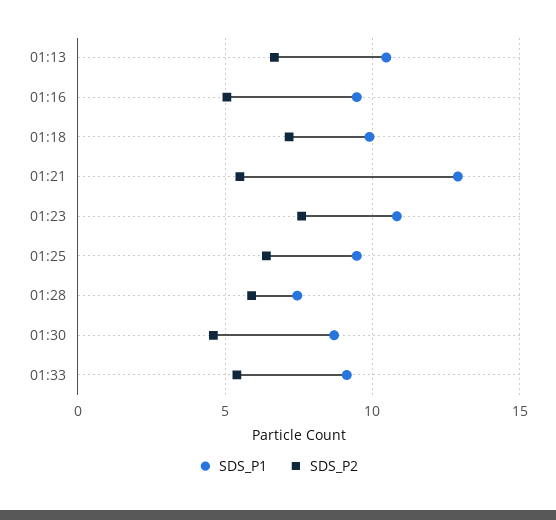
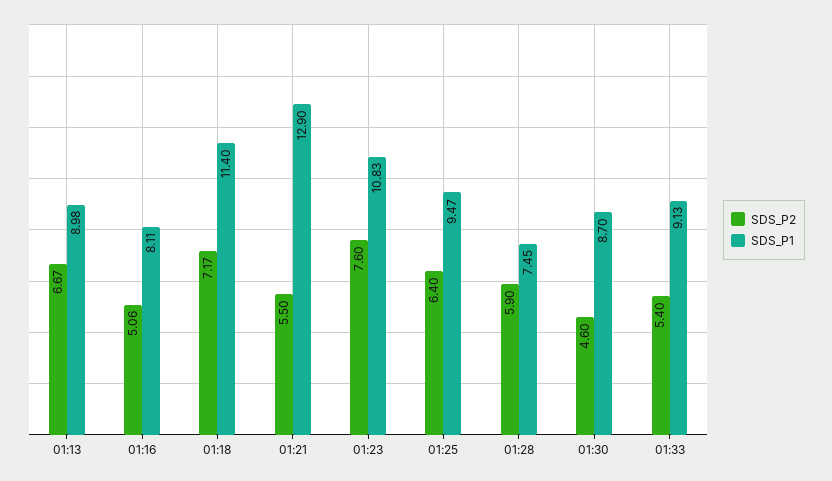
SDS_P1, 01:13: 10.5 -> 8.98
SDS_P1, 01:16: 9.5 -> 8.11
SDS_P1, 01:18: 10 -> 11.4

